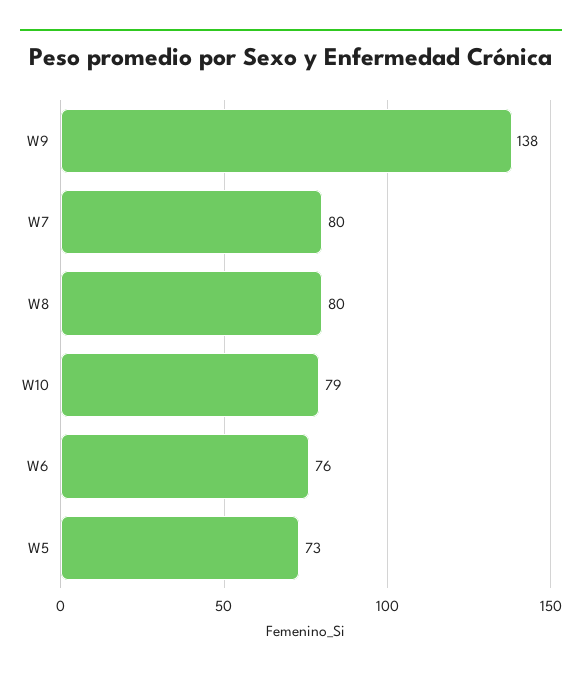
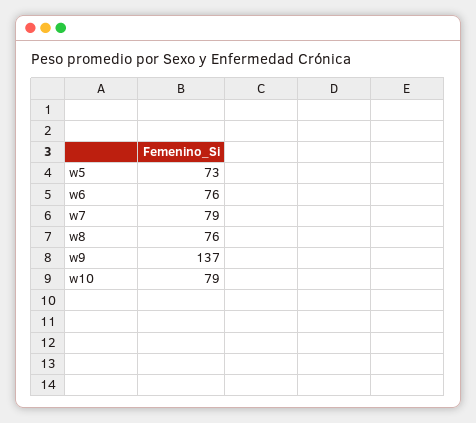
W9: 138 -> 137
W7: 80 -> 79
W8: 80 -> 76

